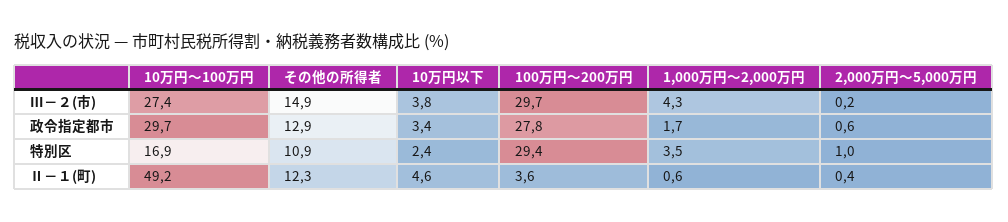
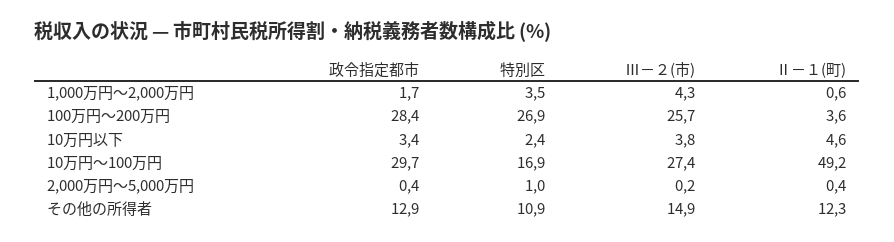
100万円～200万円, Ⅲ－２(市): 29.7 -> 25.7
100万円～200万円, 政令指定都市: 27.8 -> 28.4
2,000万円～5,000万円, 政令指定都市: 0.6 -> 0.4
100万円～200万円, 特別区: 29.4 -> 26.9

